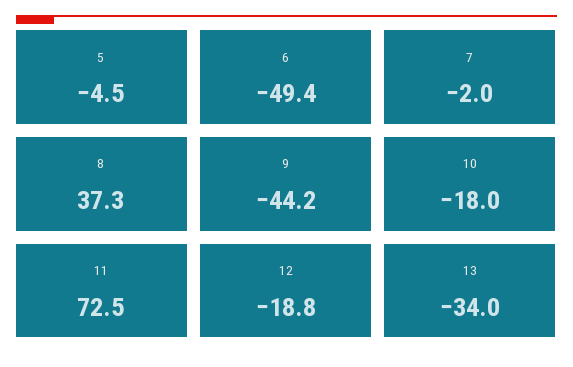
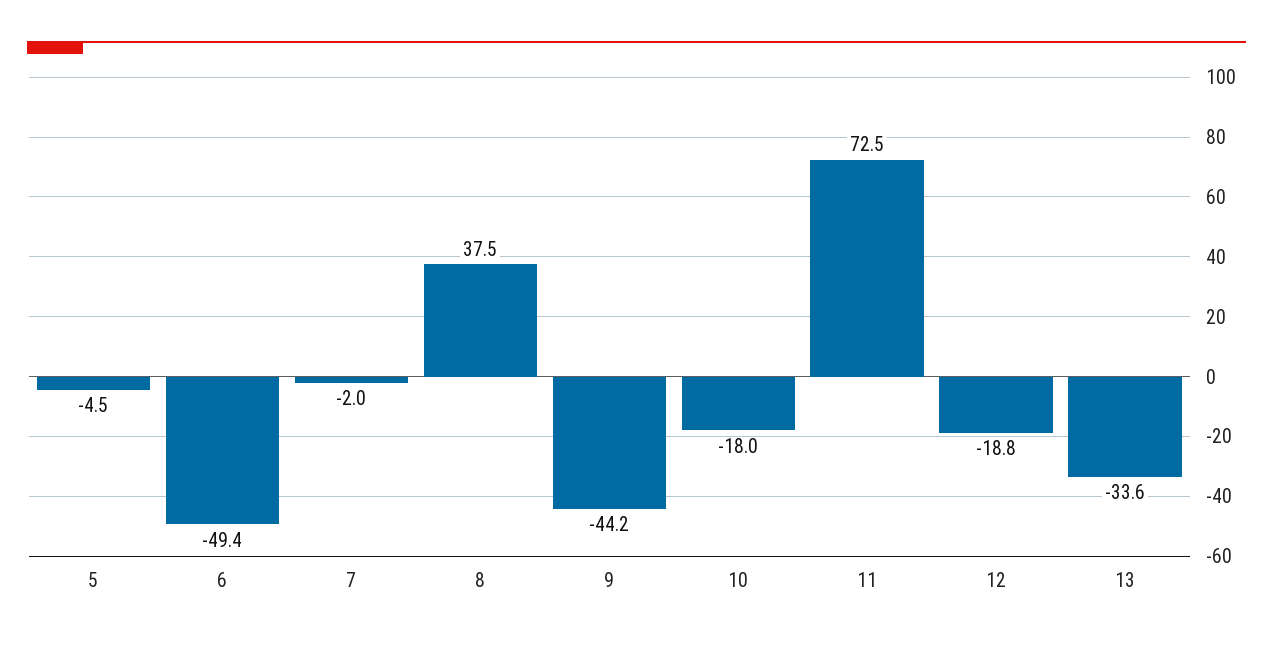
8: 37.3 -> 37.5
13: -34 -> -33.6

